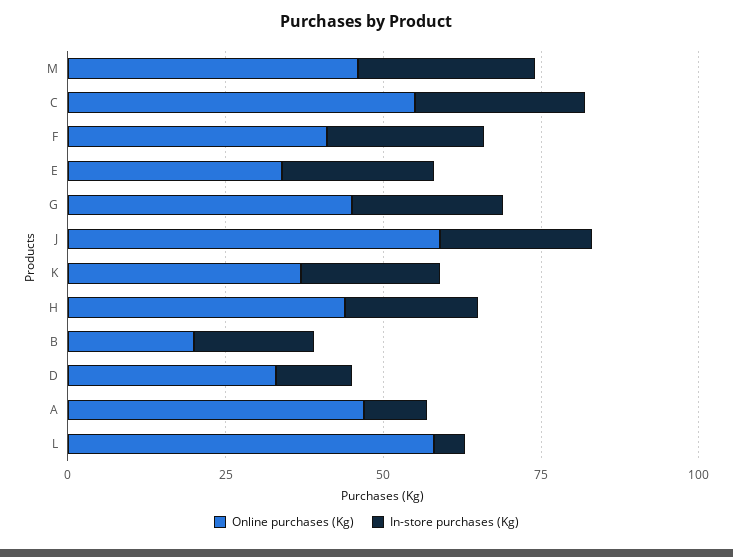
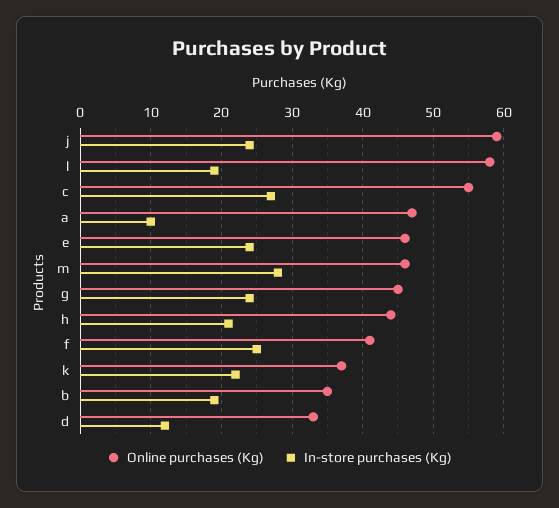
Online purchases (Kg), E: 35 -> 46
Online purchases (Kg), B: 20 -> 35
In-store purchases (Kg), L: 5 -> 19

